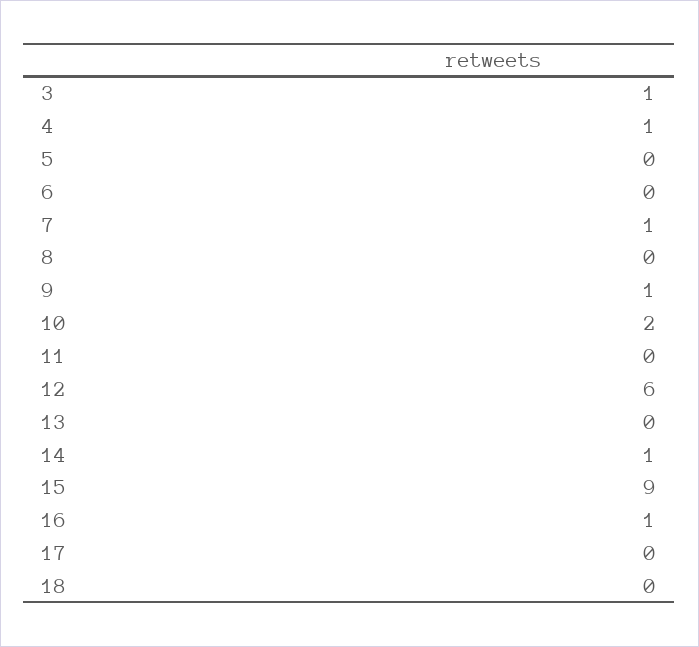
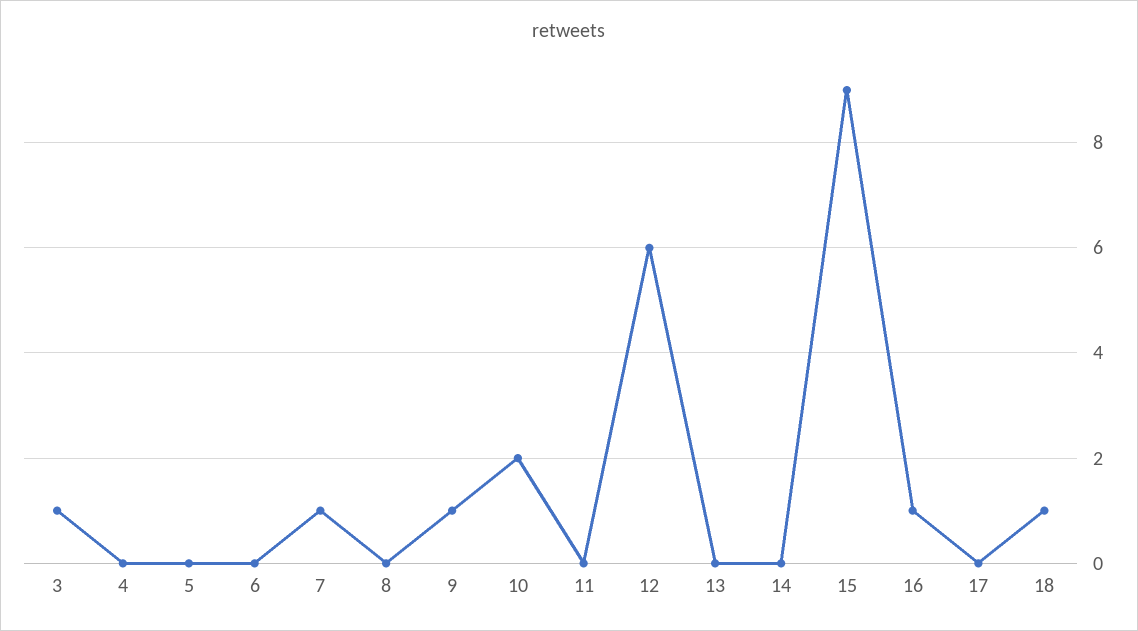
4: 1 -> 0
14: 1 -> 0
18: 0 -> 1

